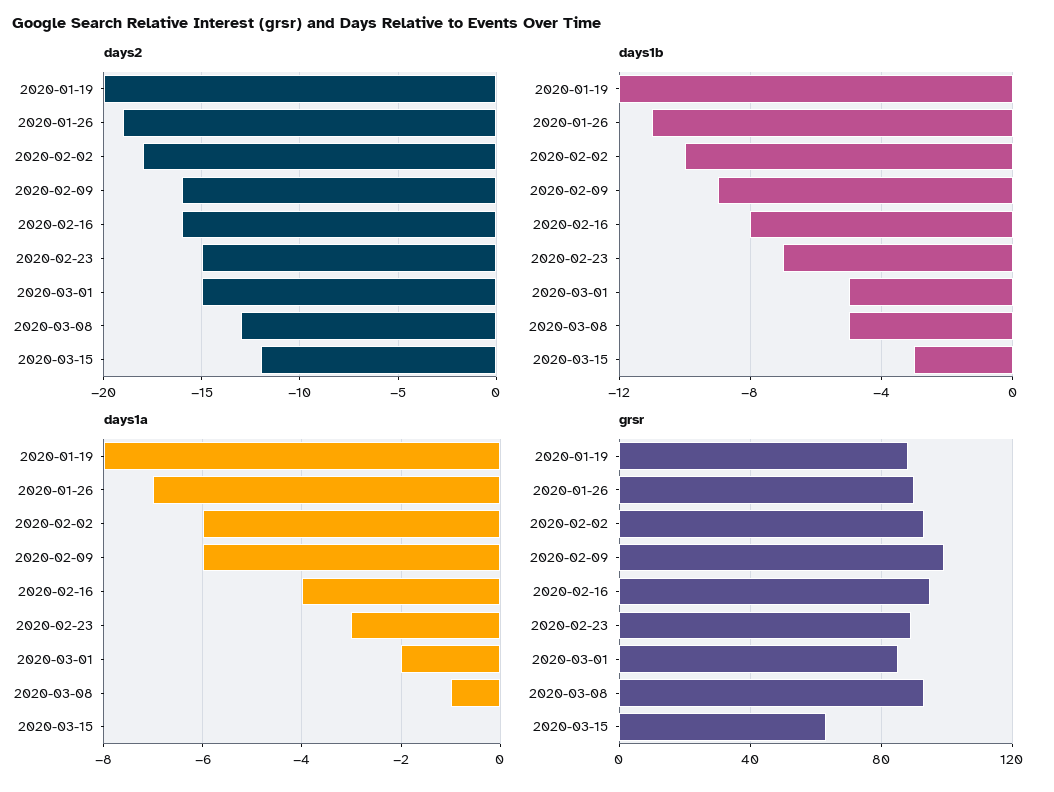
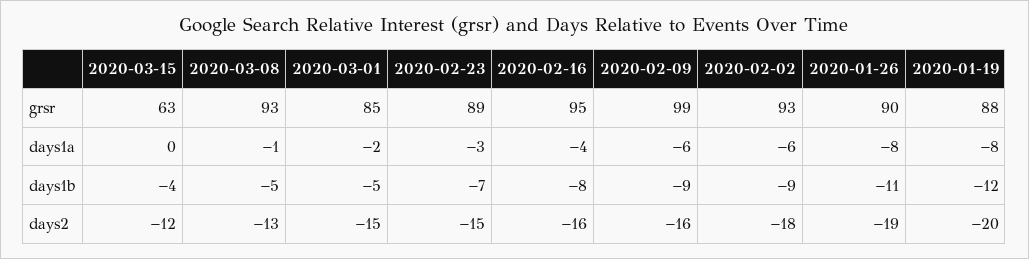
days1b, 2020-02-02: -10 -> -9
days1b, 2020-03-15: -3 -> -4
days1a, 2020-01-26: -7 -> -8

